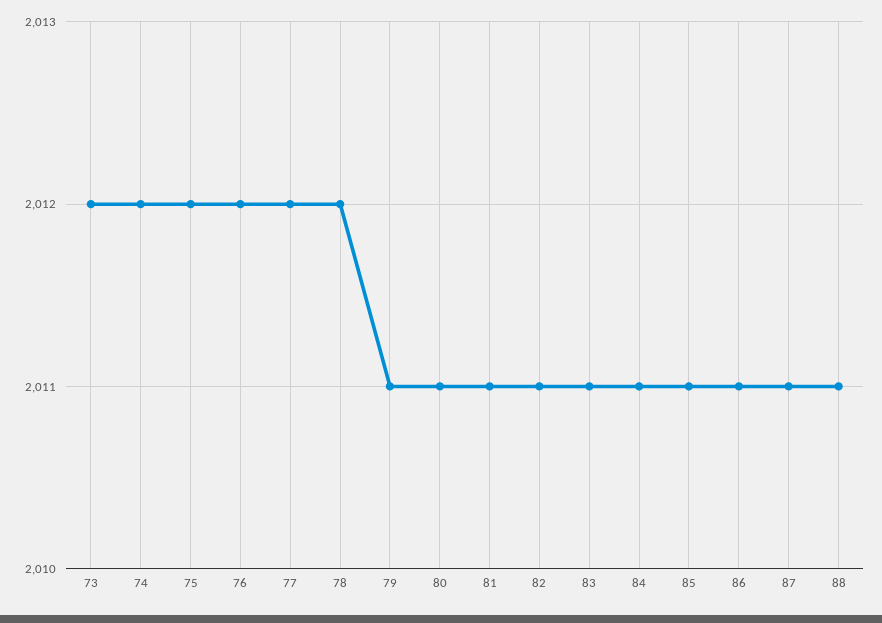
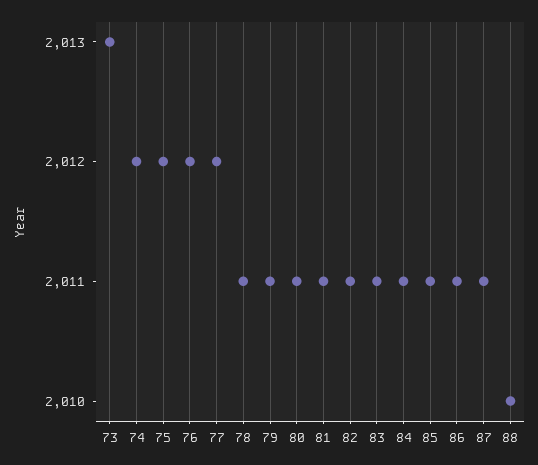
73: 2012 -> 2013
78: 2012 -> 2011
88: 2011 -> 2010

